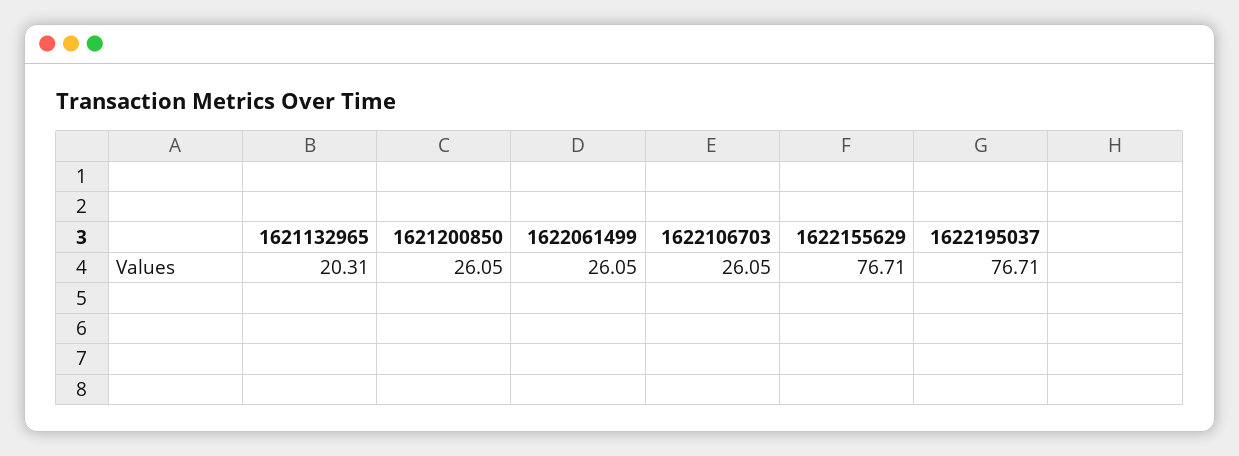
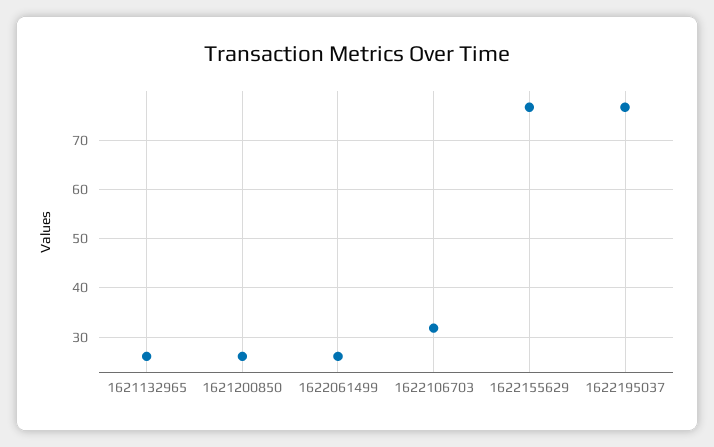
1621132965: 20.31 -> 26
1622106703: 26.05 -> 32

